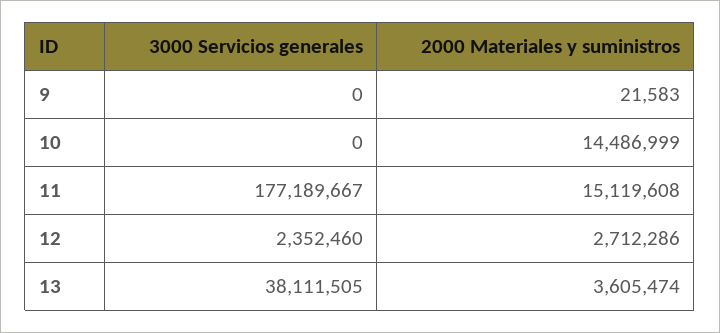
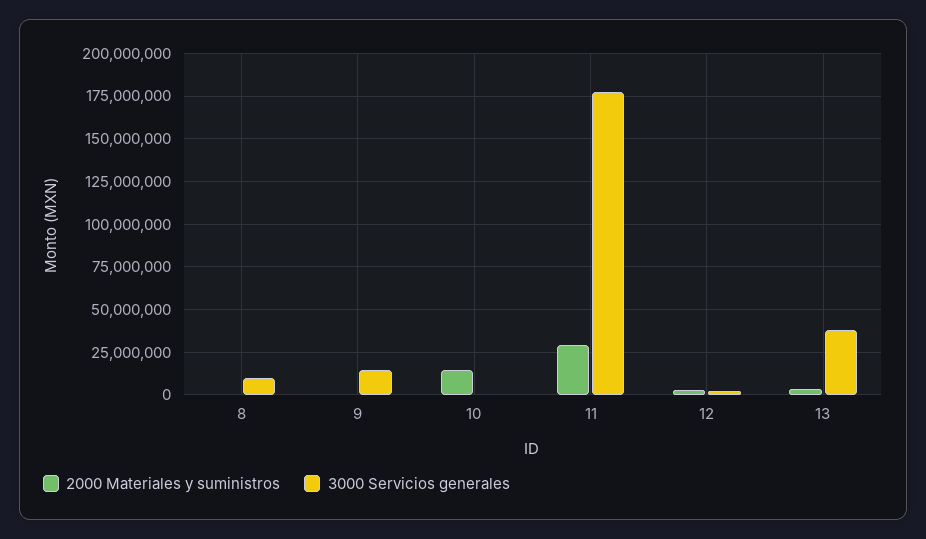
3000 Servicios generales, 9: 0 -> 15000000
2000 Materiales y suministros, 11: 15119608 -> 30000000
2000 Materiales y suministros, 8: none -> 0
3000 Servicios generales, 8: none -> 10000000

